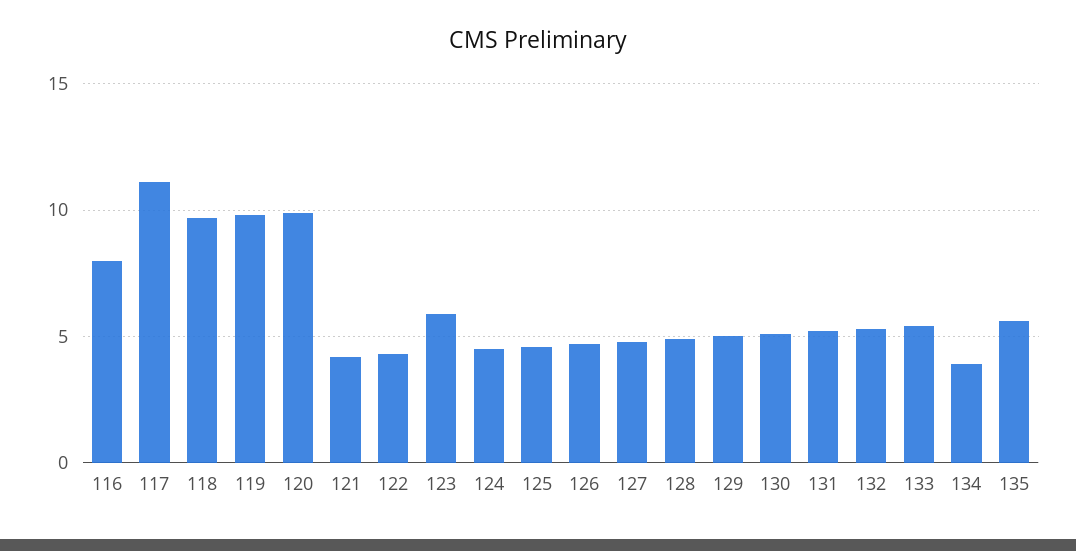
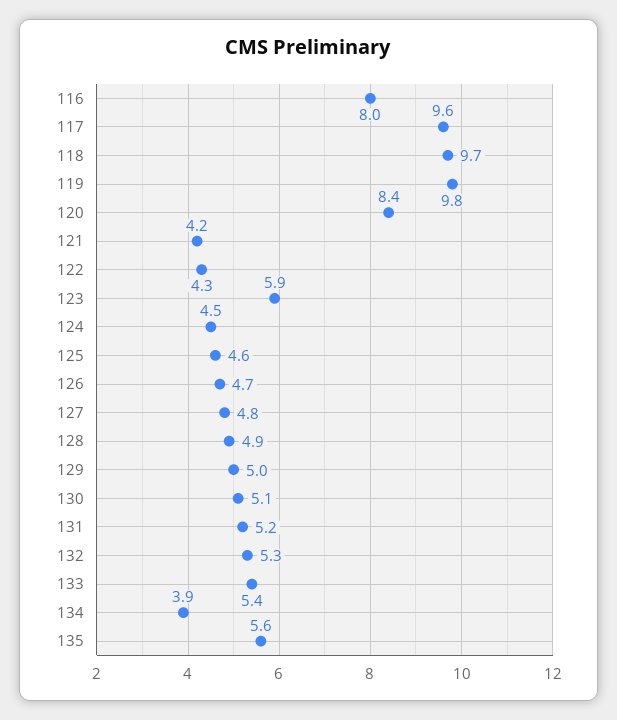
117: 11 -> 9.6
120: 10 -> 8.4

